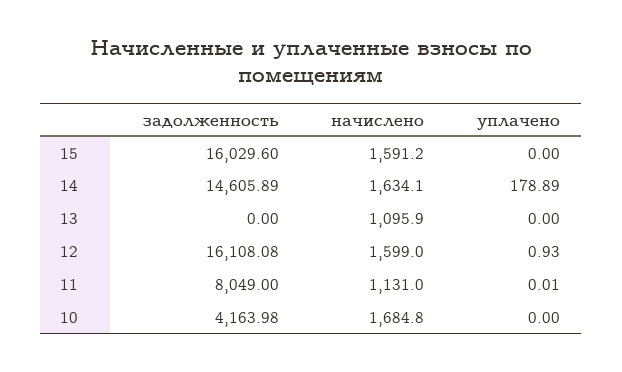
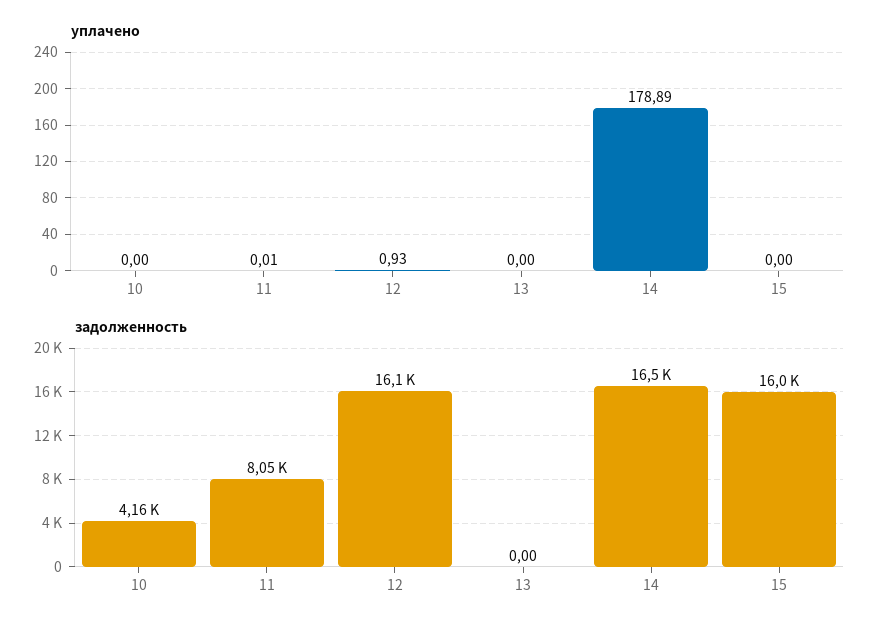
начислено, 15: 1591.2 -> none
задолженность, 14: 14605.89 -> 16500
начислено, 14: 1634.1 -> none
начислено, 13: 1095.9 -> none
начислено, 12: 1599 -> none
начислено, 11: 1131 -> none
начислено, 10: 1684.8 -> none

